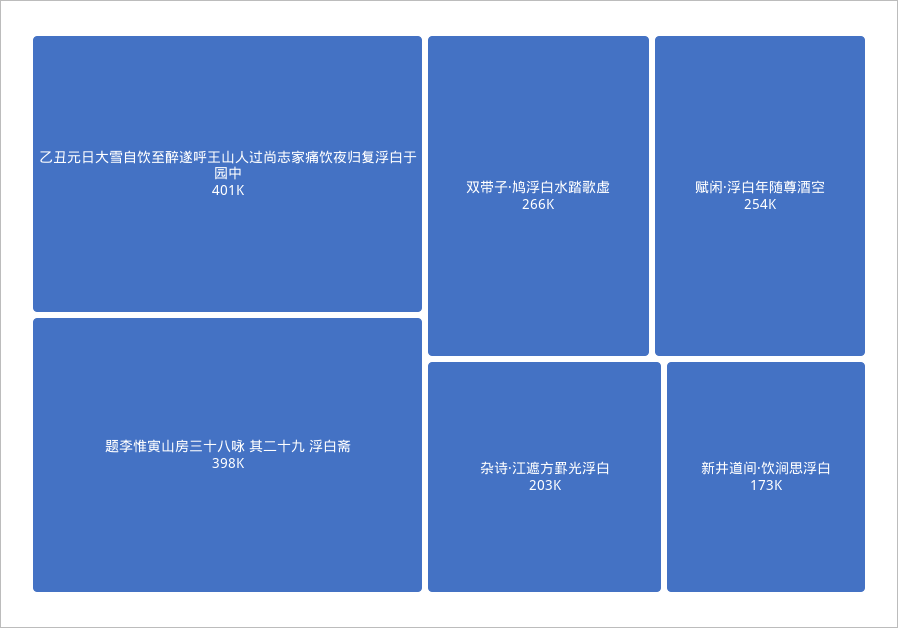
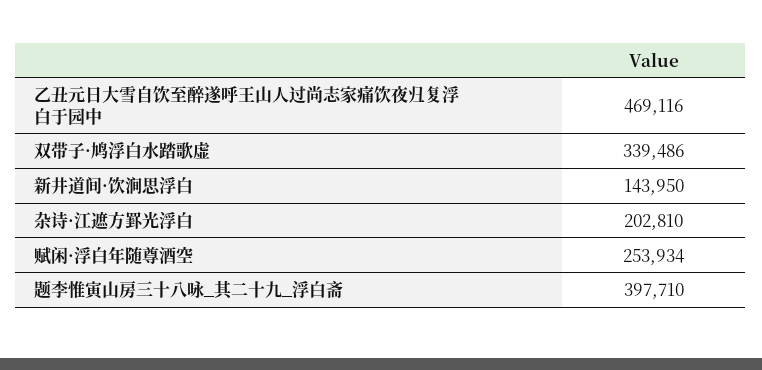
乙丑元日大雪自饮至醉遂呼王山人过尚志家痛饮夜归复浮白于园中: 401000 -> 469116
双带子·鸠浮白水踏歌虚: 266000 -> 339486
新井道间·饮涧思浮白: 173000 -> 143950

